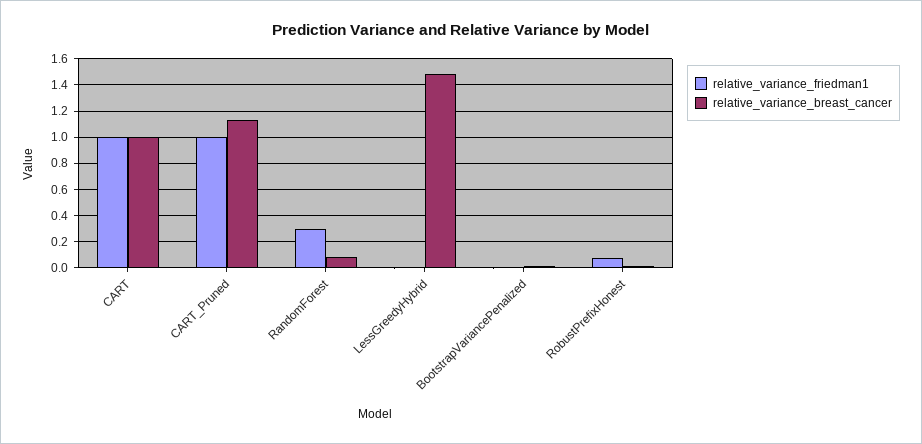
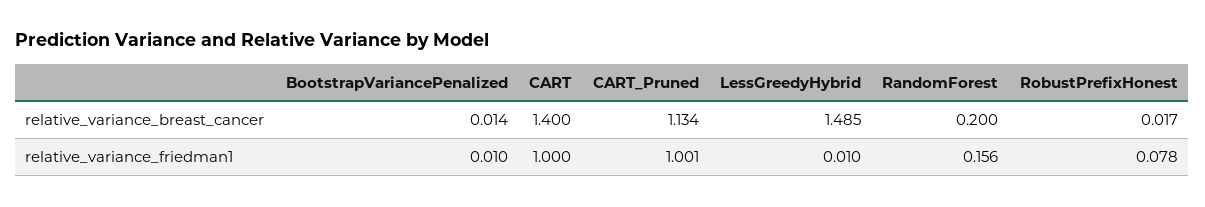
relative_variance_breast_cancer, CART: 1 -> 1.4
relative_variance_friedman1, RandomForest: 0.3 -> 0.156
relative_variance_breast_cancer, RandomForest: 0.1 -> 0.2

